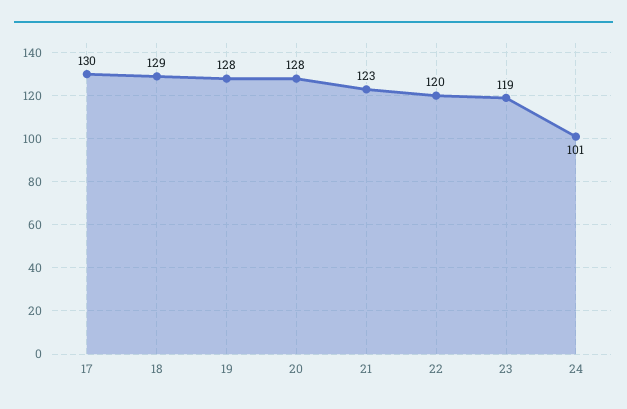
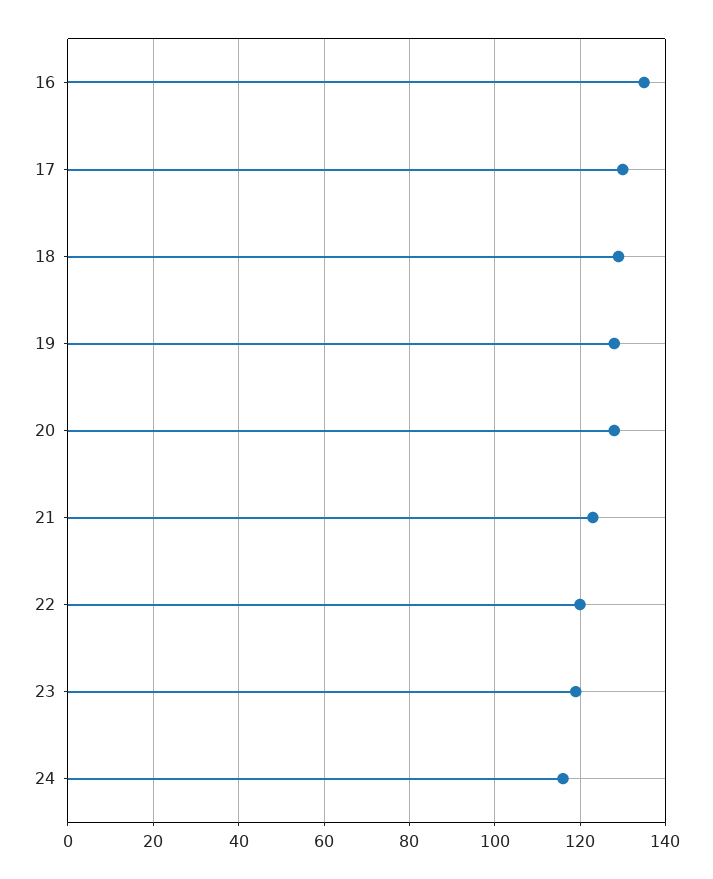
24: 101 -> 115
16: none -> 135

